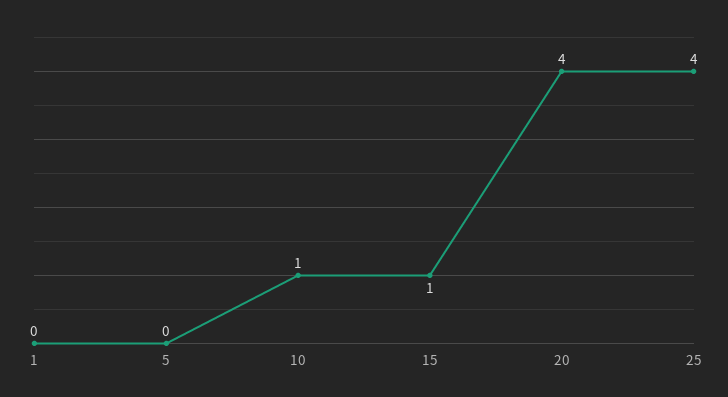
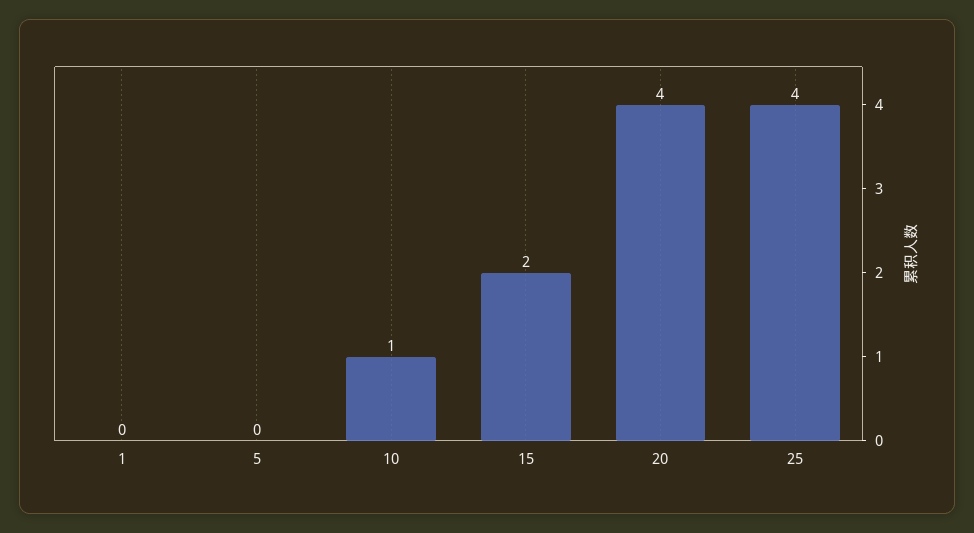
15: 1 -> 2

